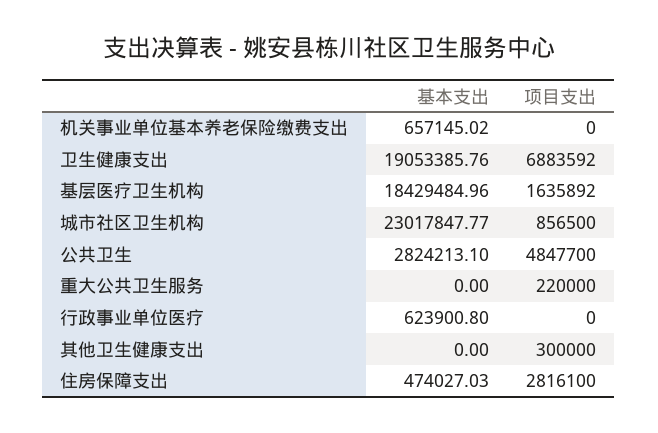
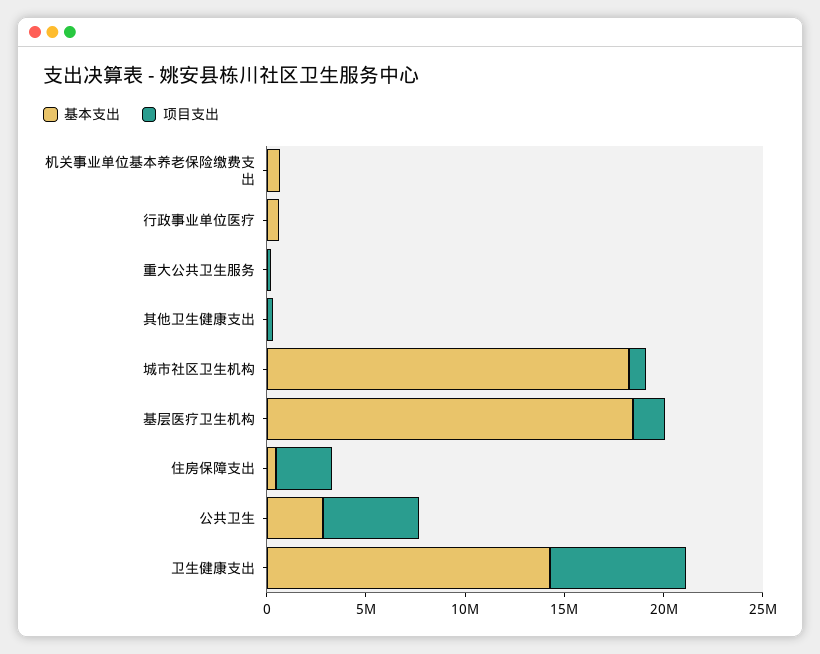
基本支出, 卫生健康支出: 19053385.76 -> 14000000
基本支出, 城市社区卫生机构: 23017847.77 -> 18000000

